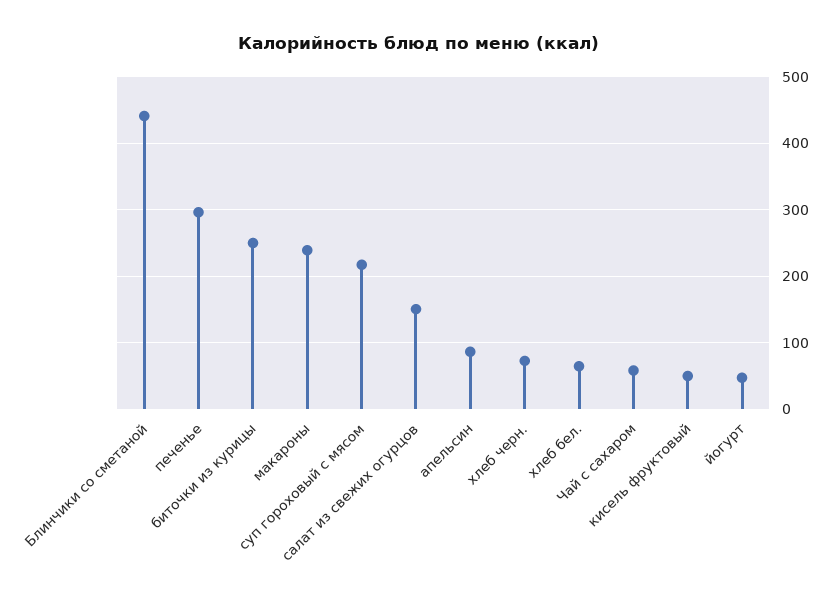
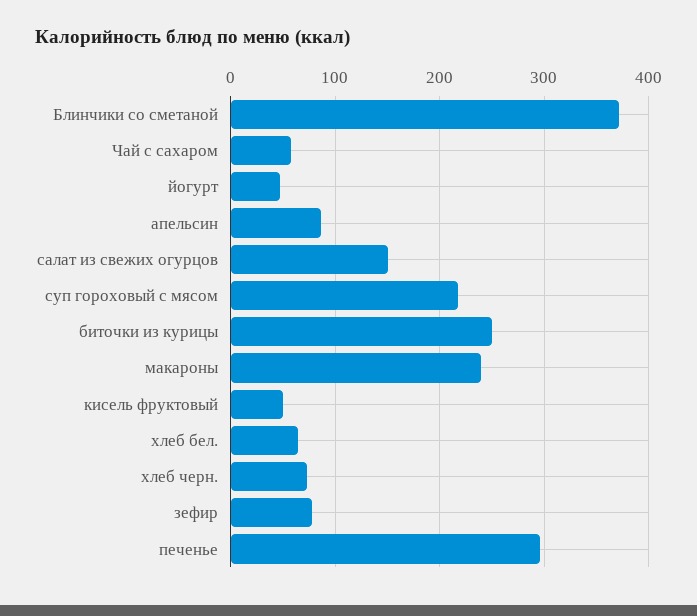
Блинчики со сметаной: 440 -> 370
зефир: none -> 80

